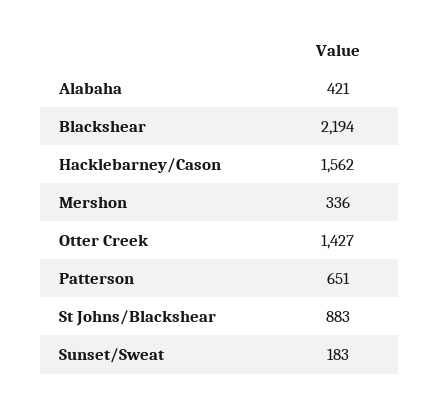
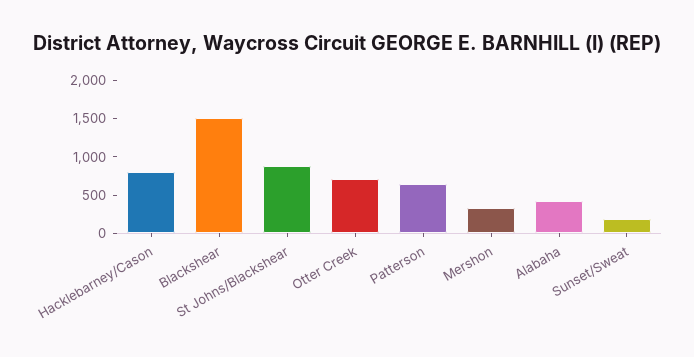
Blackshear: 2194 -> 1500
Hacklebarney/Cason: 1562 -> 750
Otter Creek: 1427 -> 750

